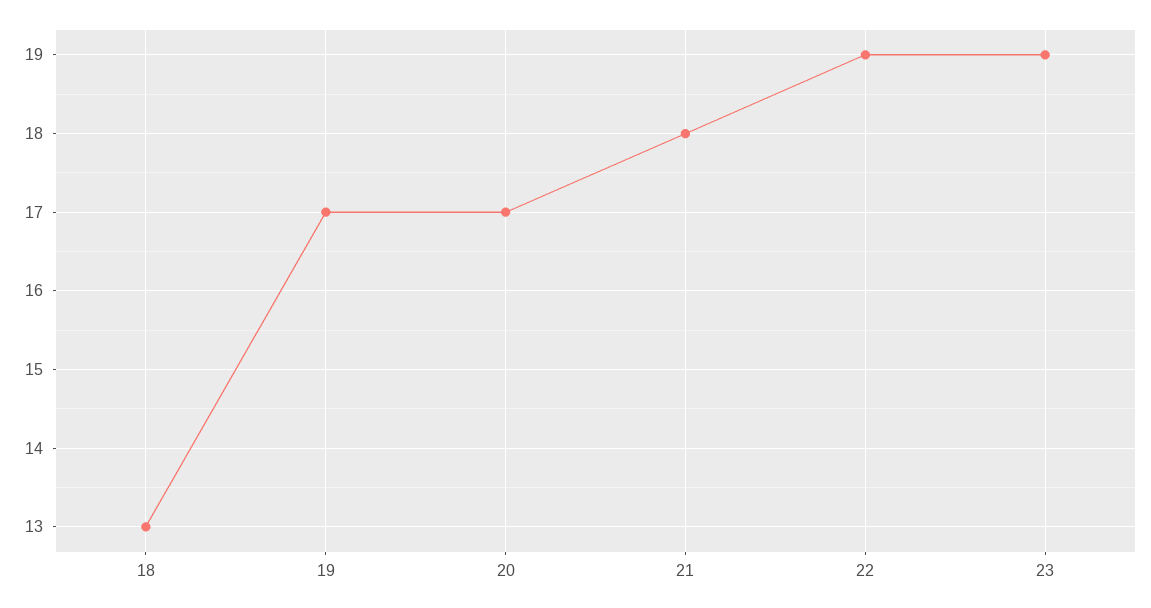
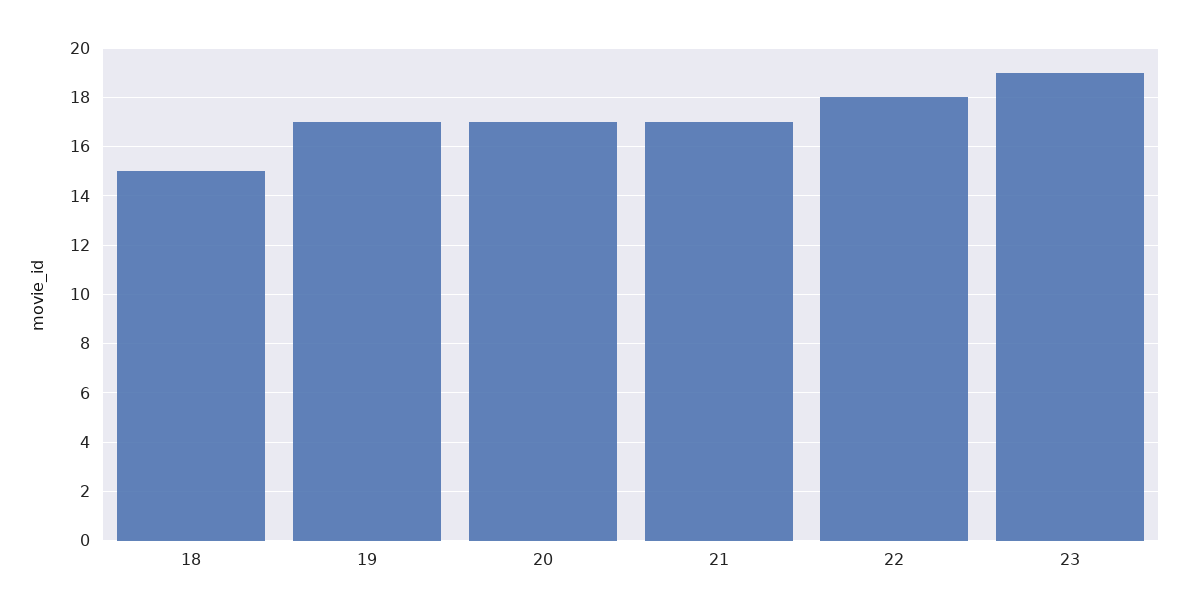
18: 13 -> 15
21: 18 -> 17
22: 19 -> 18

